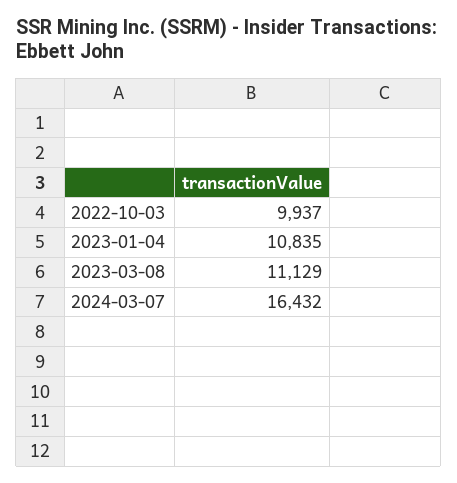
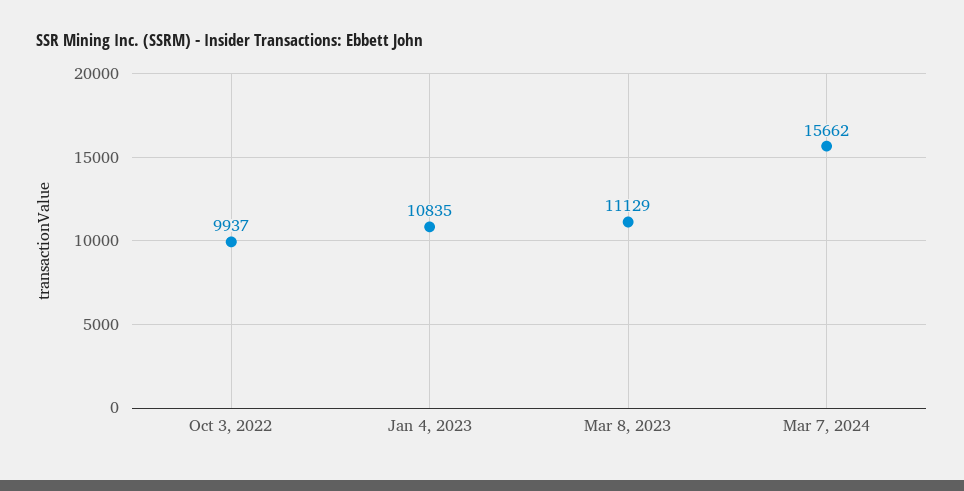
2024-03-07: 16432 -> 15662

